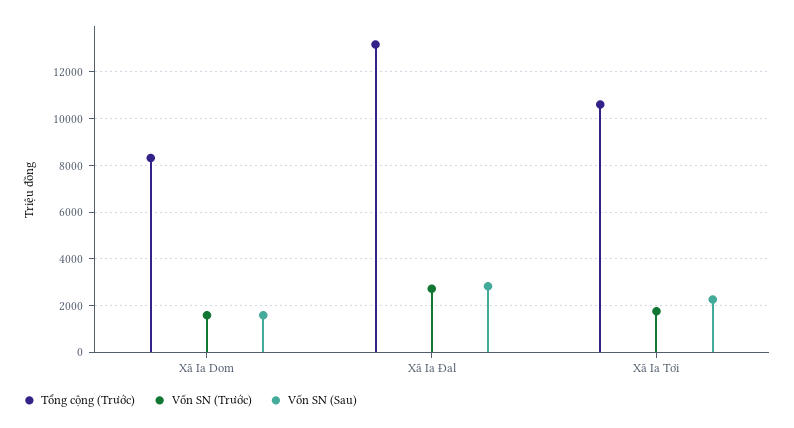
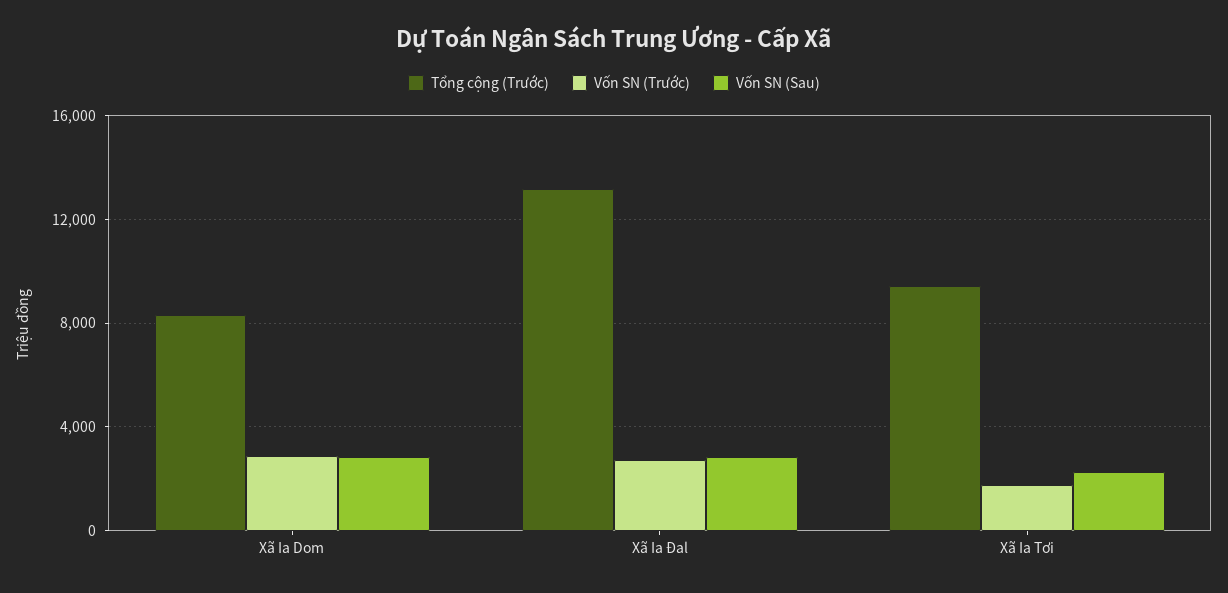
Vốn SN (Trước), Xã Ia Dom: 1500 -> 3000
Vốn SN (Sau), Xã Ia Dom: 1500 -> 3000
Tổng cộng (Trước), Xã Ia Tơi: 10500 -> 9500

